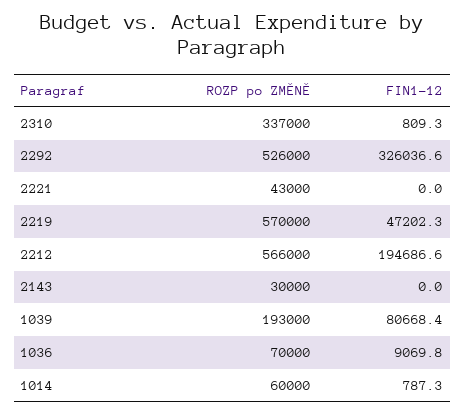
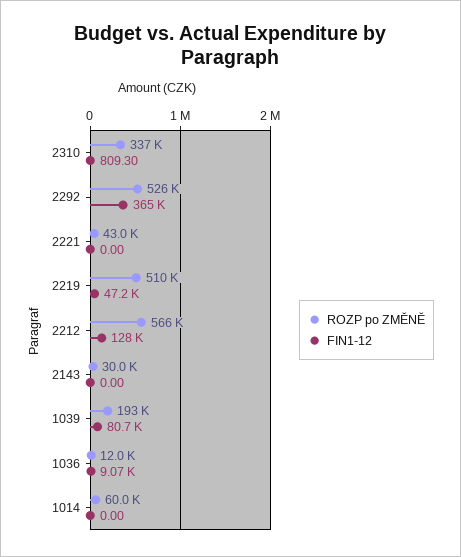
FIN1-12, 2292: 326036.6 -> 365000
ROZP po ZMĚNĚ, 2219: 570000 -> 510000
FIN1-12, 2212: 194686.6 -> 128000
ROZP po ZMĚNĚ, 1036: 70000 -> 12000
FIN1-12, 1014: 787.3 -> 0

